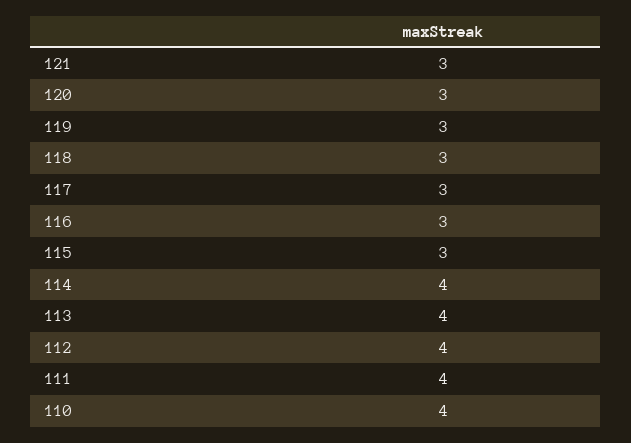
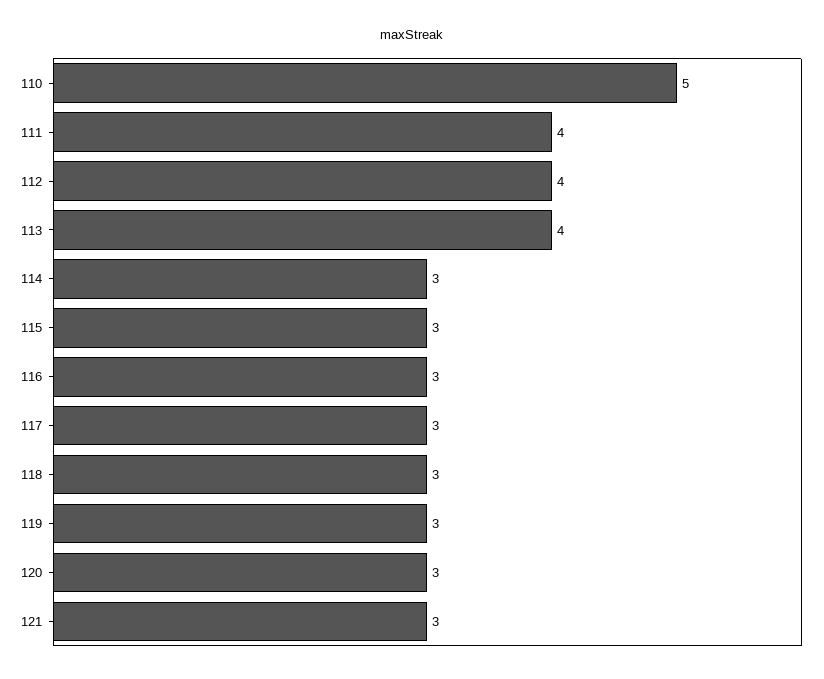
114: 4 -> 3
110: 4 -> 5

